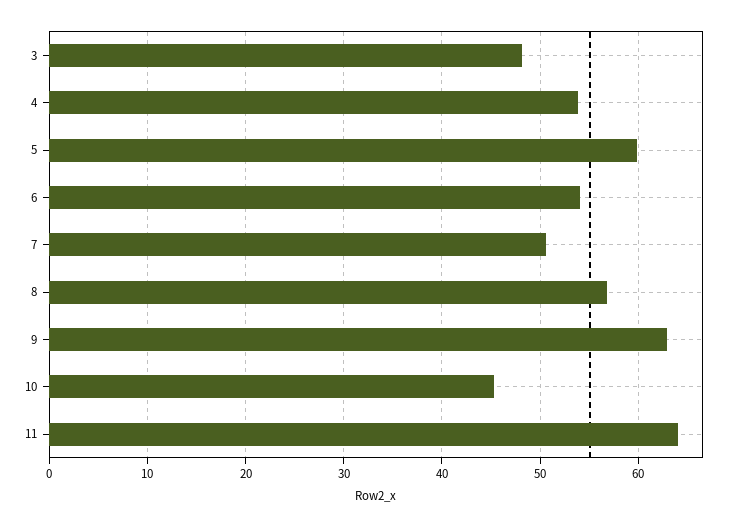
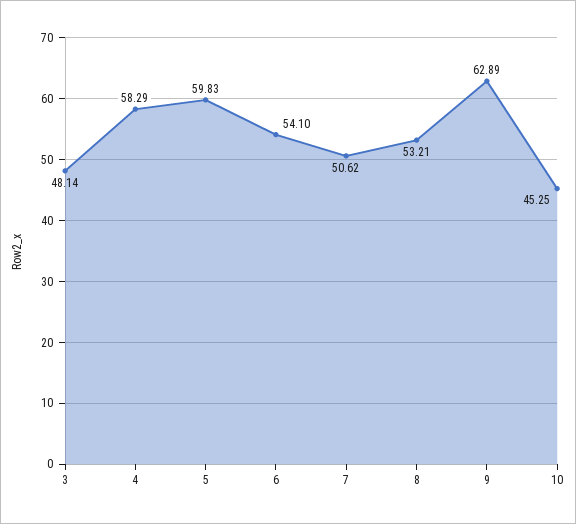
4: 54 -> 58.29
8: 57 -> 53.21
11: 64 -> none

